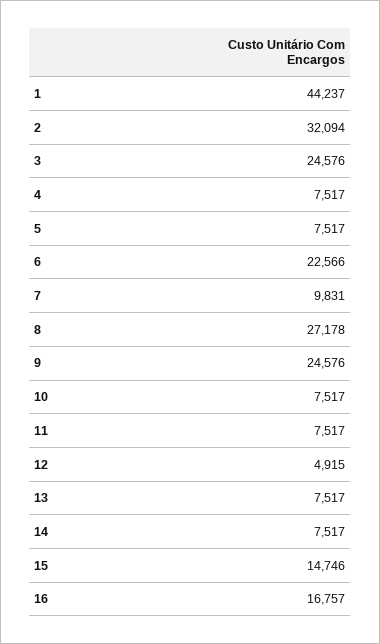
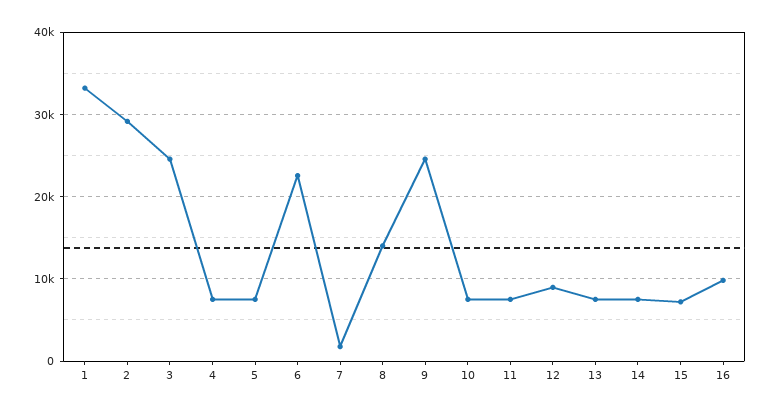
1: 44237 -> 33000
2: 32094 -> 29000
7: 9831 -> 2000
8: 27178 -> 14000
12: 4915 -> 9000
15: 14746 -> 7000
16: 16757 -> 10000

